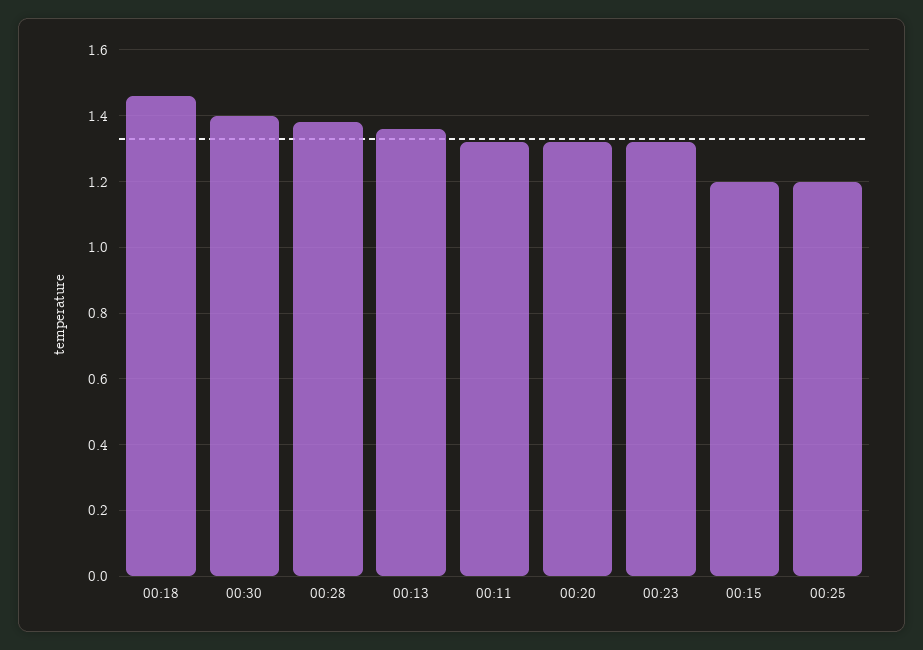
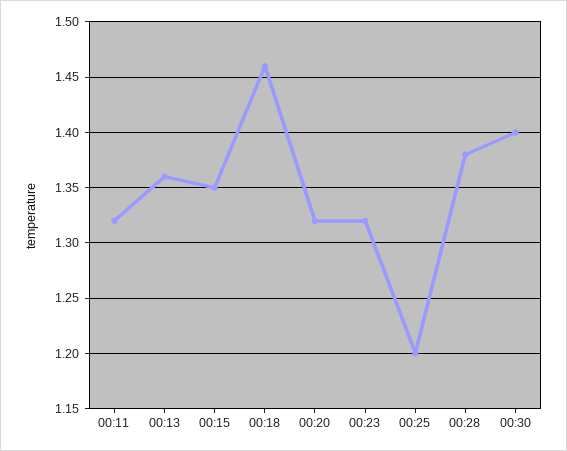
00:15: 1.2 -> 1.35

